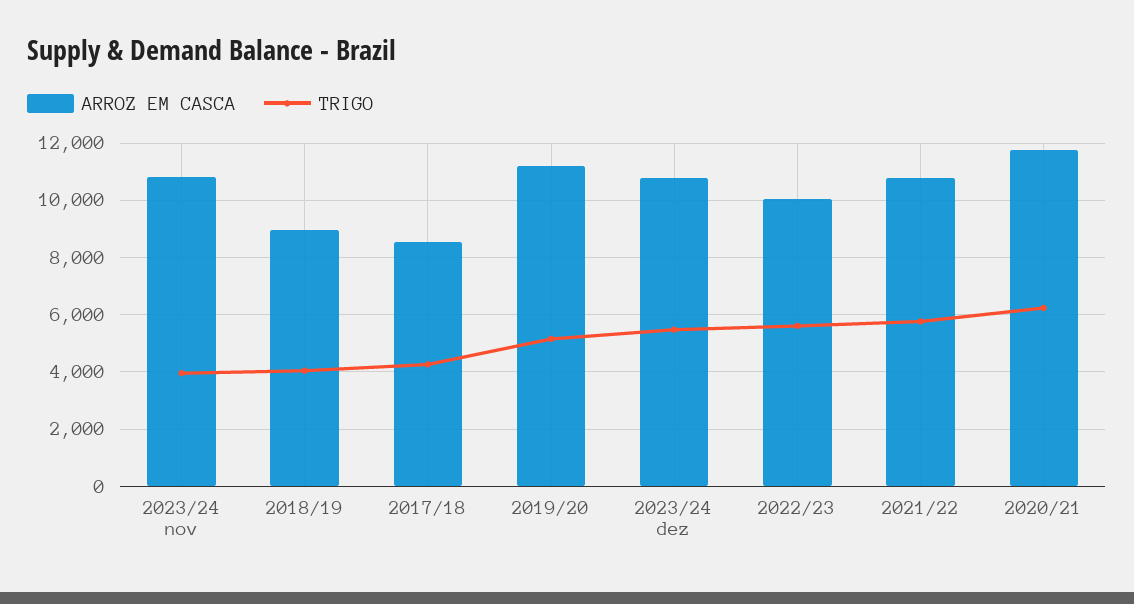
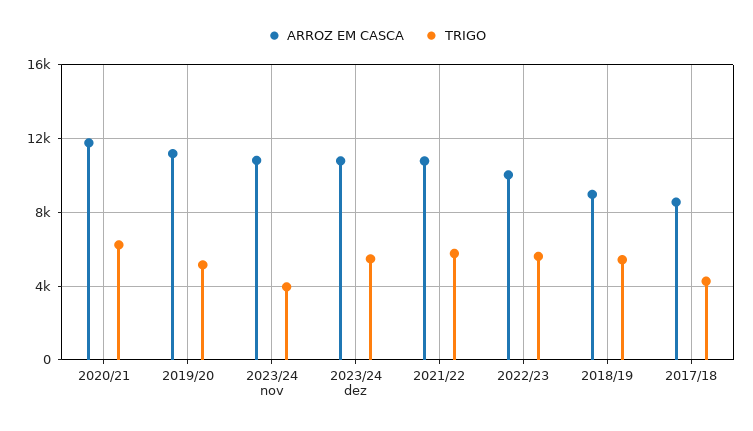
TRIGO, 2018/19: 4000 -> 5500

